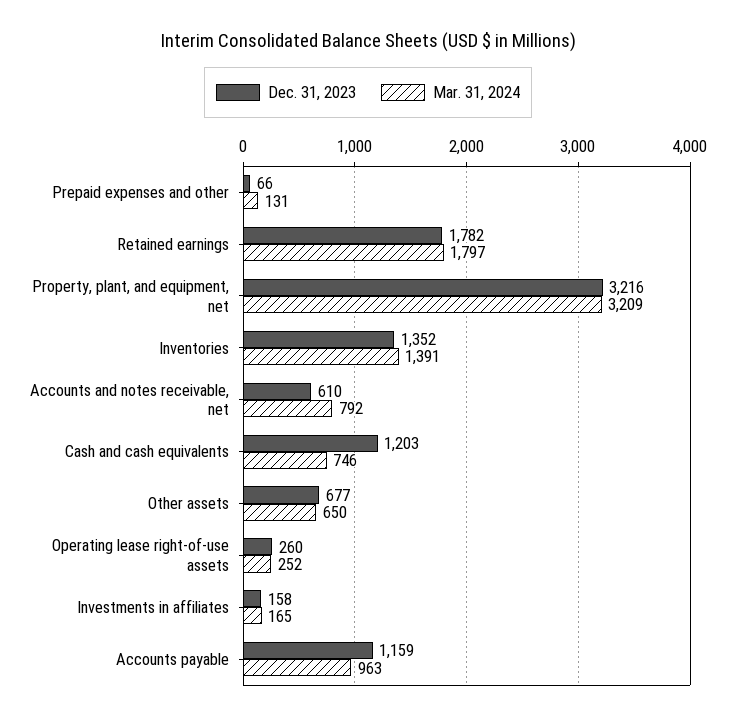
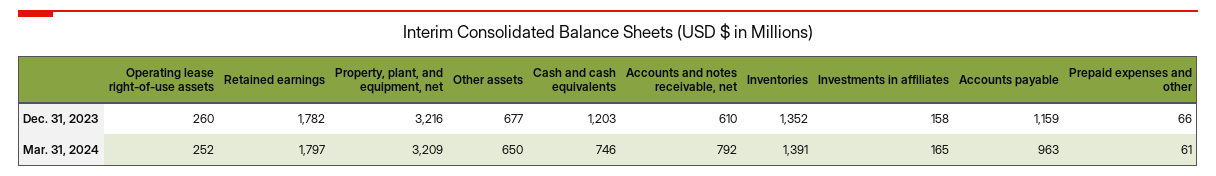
Mar. 31, 2024, Prepaid expenses and other: 131 -> 61

